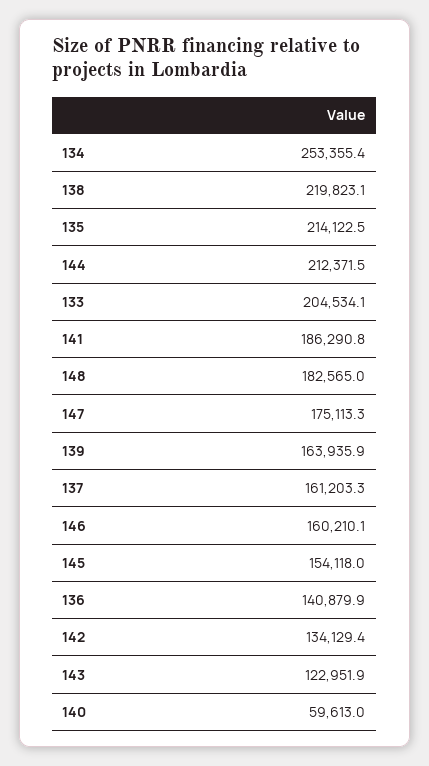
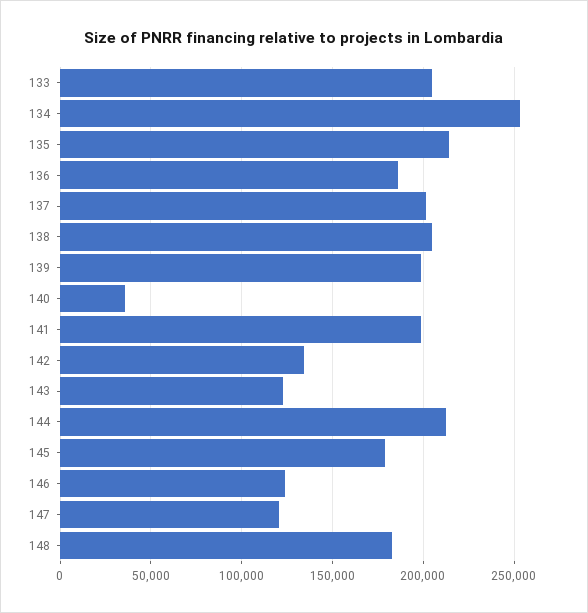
138: 219823.1 -> 205000
141: 186290.8 -> 200000
147: 175113.3 -> 120000
139: 163935.9 -> 200000
137: 161203.3 -> 200000
146: 160210.1 -> 125000
145: 154118 -> 180000
136: 140879.9 -> 185000
140: 59613 -> 35000

